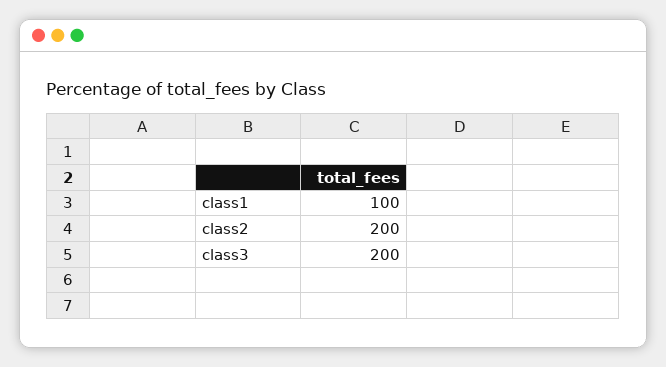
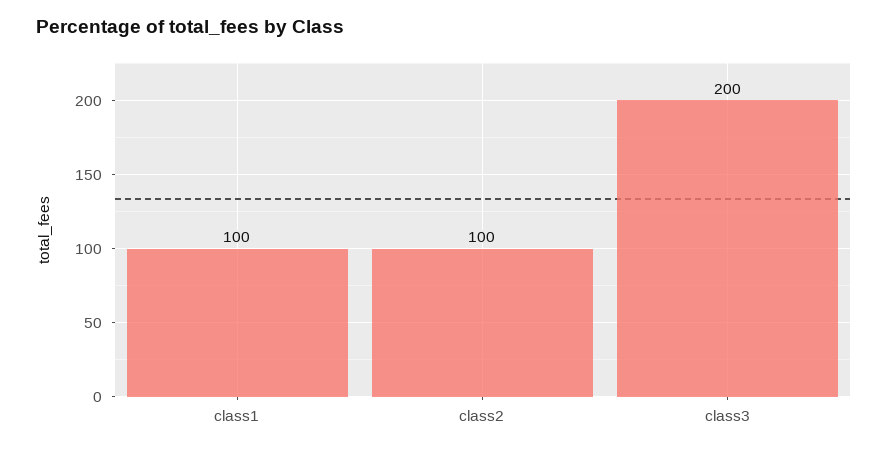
class2: 200 -> 100

